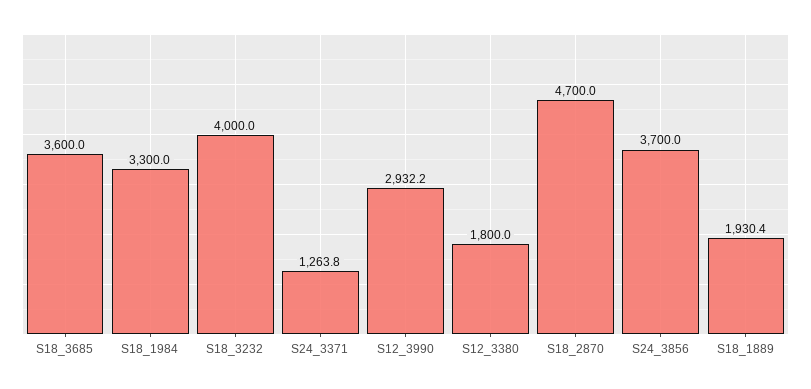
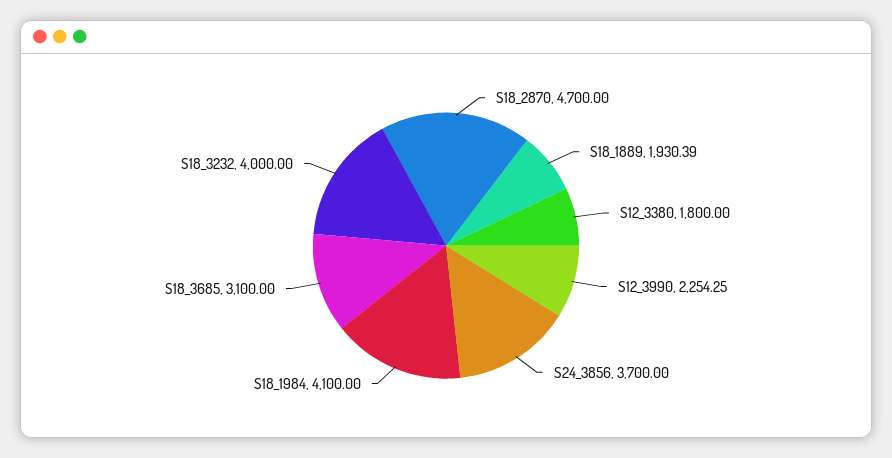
S18_3685: 3600 -> 3100
S18_1984: 3300 -> 4100
S24_3371: 1263.8 -> none
S12_3990: 2932.2 -> 2254.25

